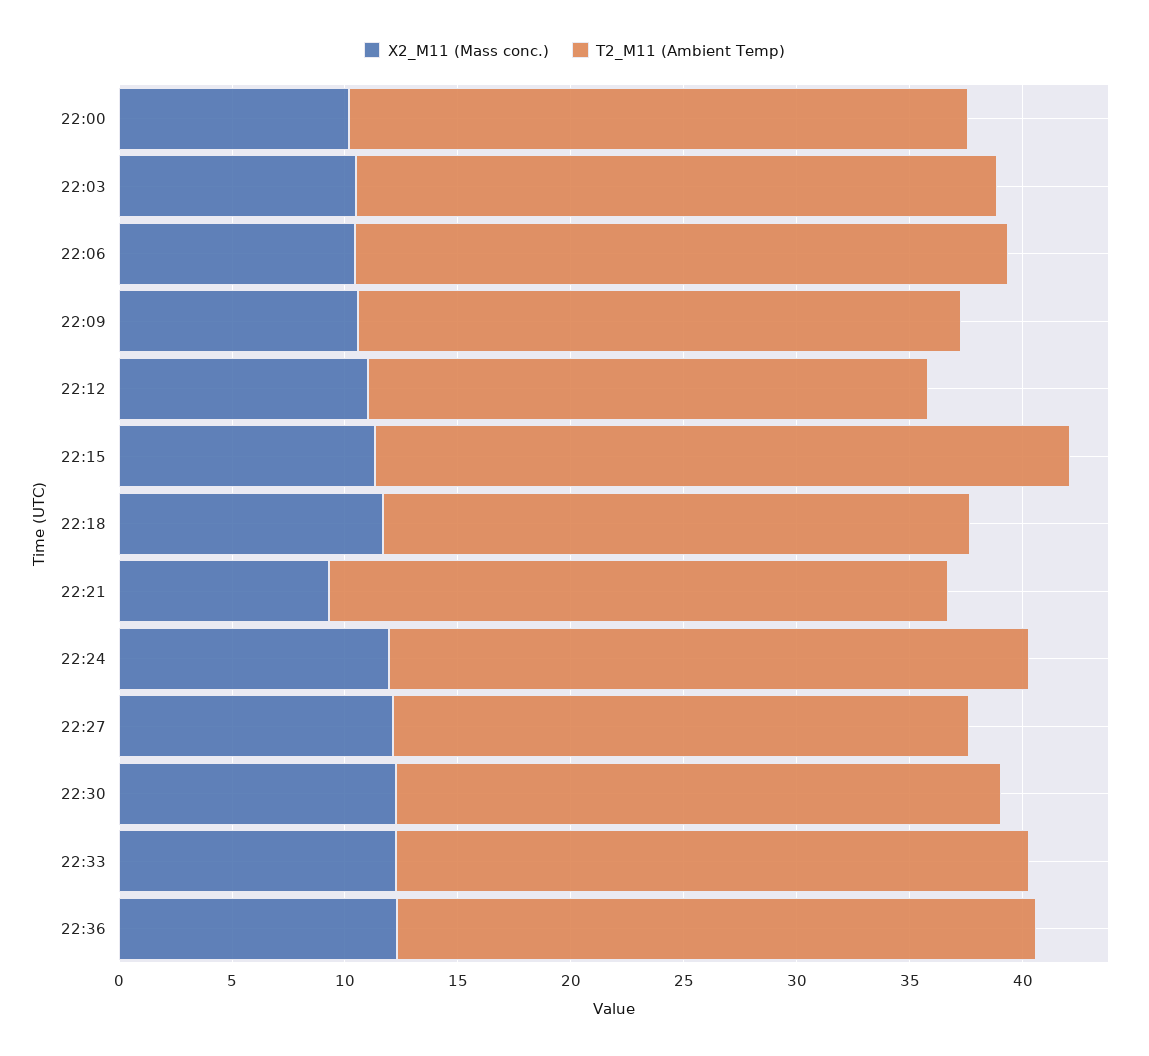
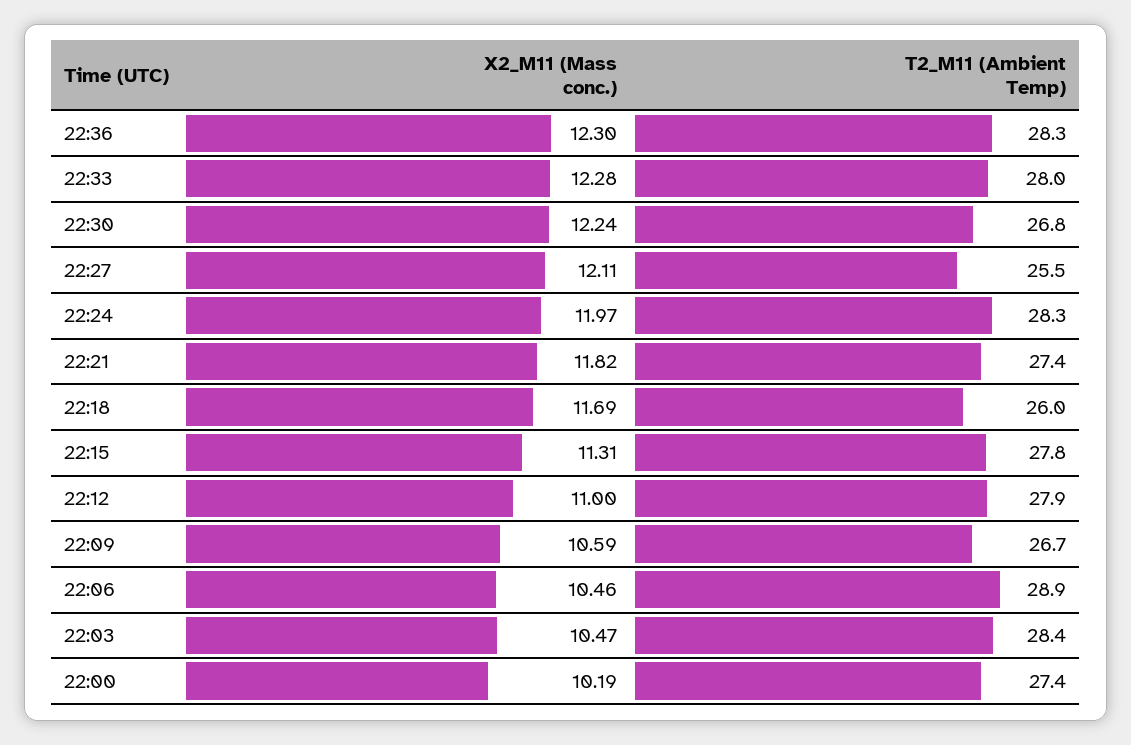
T2_M11 (Ambient Temp), 22:12: 25 -> 27.9
T2_M11 (Ambient Temp), 22:15: 31 -> 27.8
X2_M11 (Mass conc.), 22:21: 9 -> 11.82

